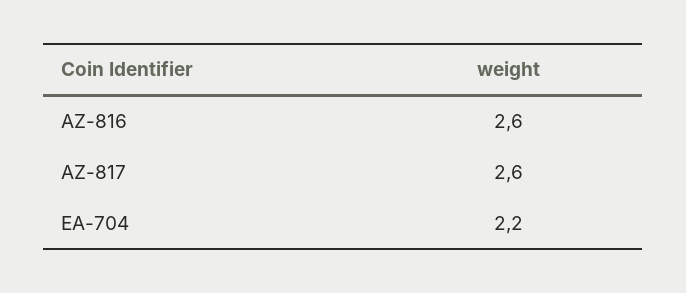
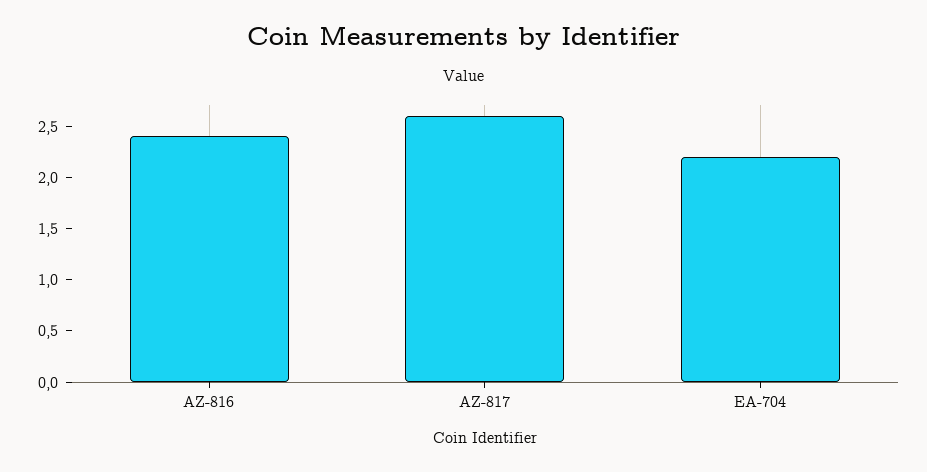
AZ-816: 2.6 -> 2.4

